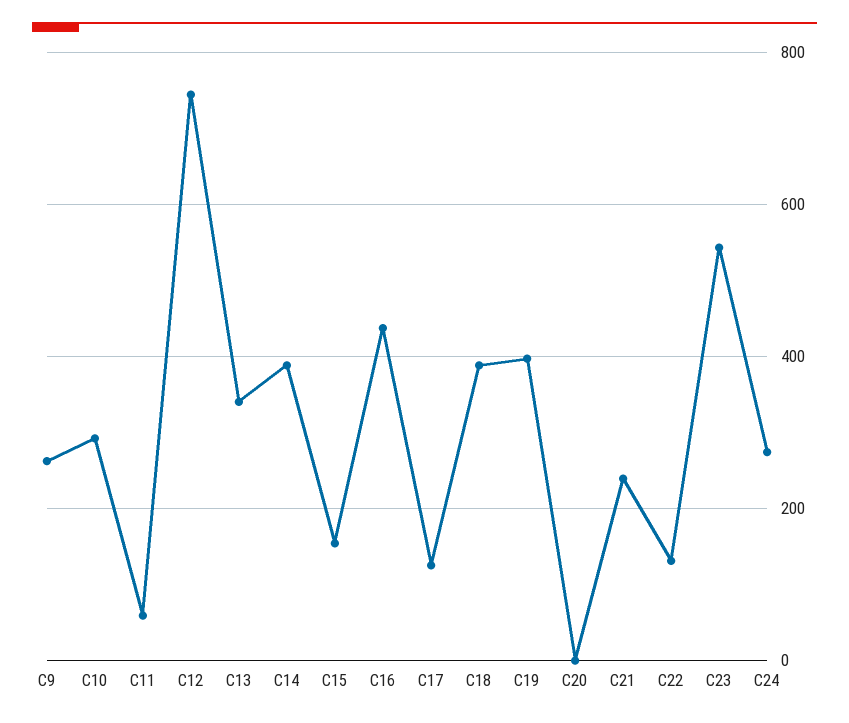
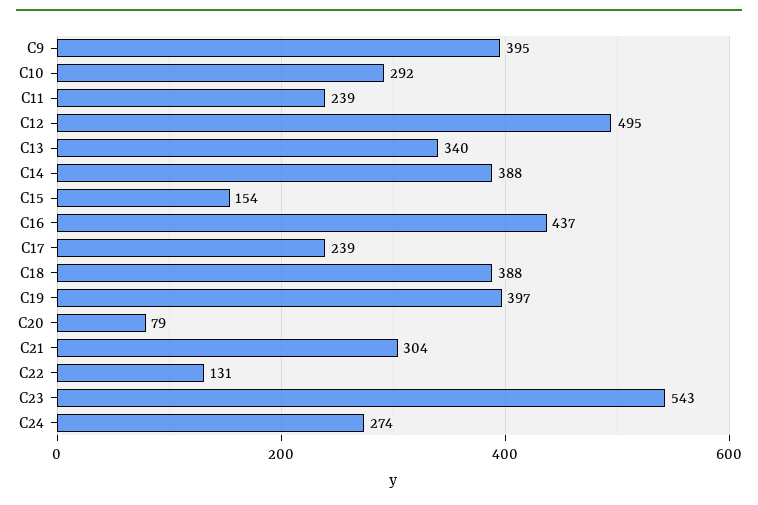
C9: 260 -> 395
C11: 60 -> 239
C12: 740 -> 495
C17: 120 -> 239
C20: 0 -> 79
C21: 240 -> 304

